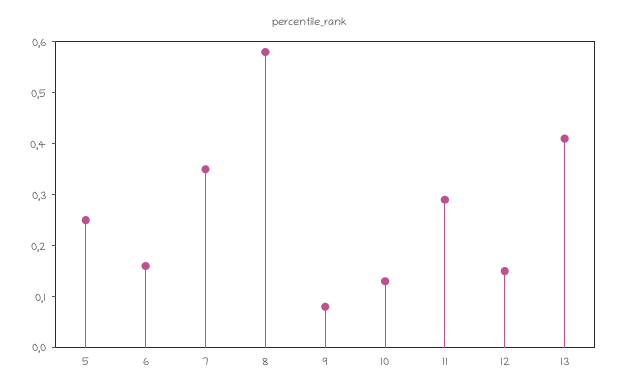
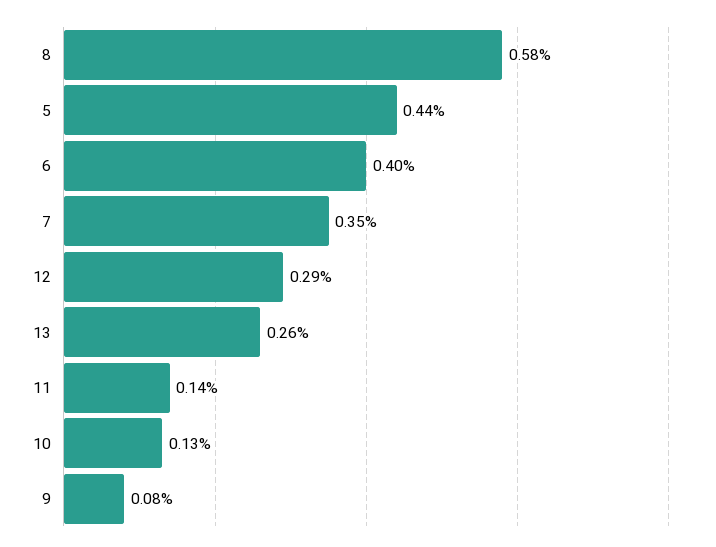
5: 0.25 -> 0.44
6: 0.15 -> 0.4
11: 0.3 -> 0.14
12: 0.15 -> 0.29
13: 0.4 -> 0.26

